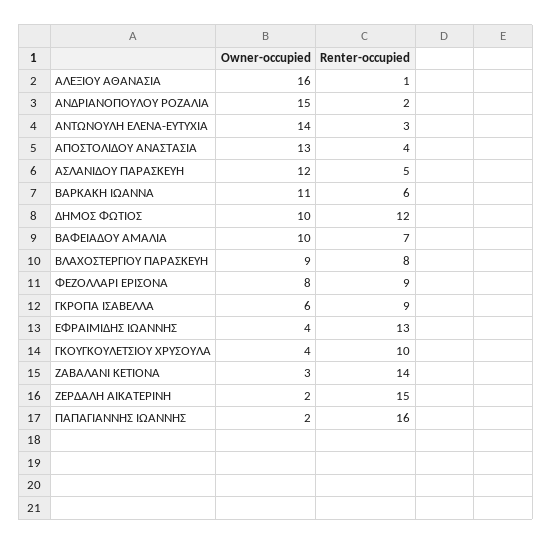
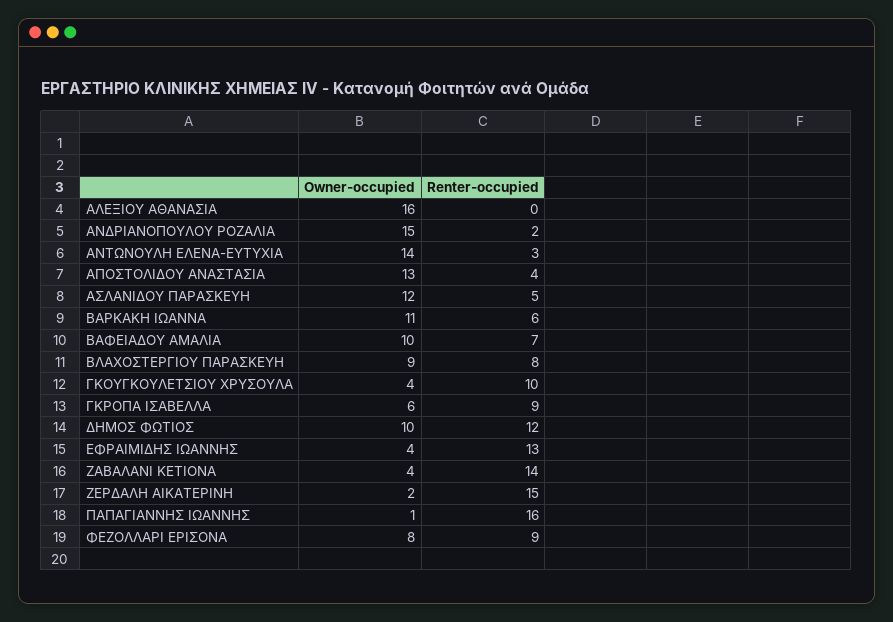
Renter-occupied, ΑΛΕΞΙΟΥ ΑΘΑΝΑΣΙΑ: 1 -> 0
Owner-occupied, ΖΑΒΑΛΑΝΙ ΚΕΤΙΟΝΑ: 3 -> 4
Owner-occupied, ΠΑΠΑΓΙΑΝΝΗΣ ΙΩΑΝΝΗΣ: 2 -> 1

